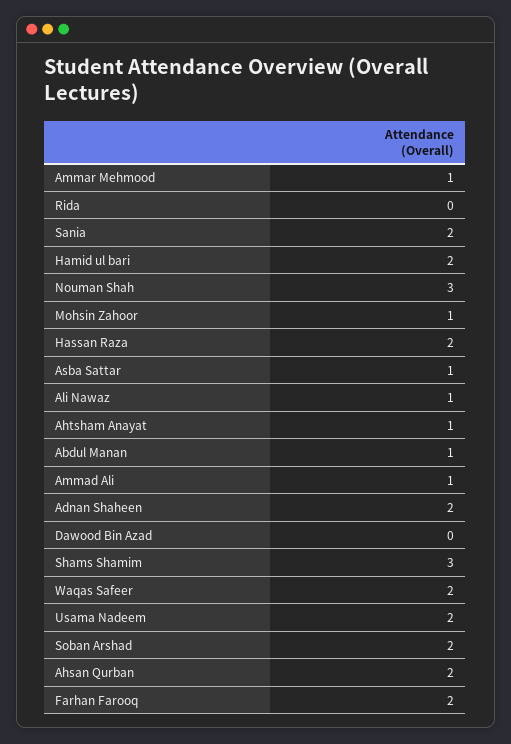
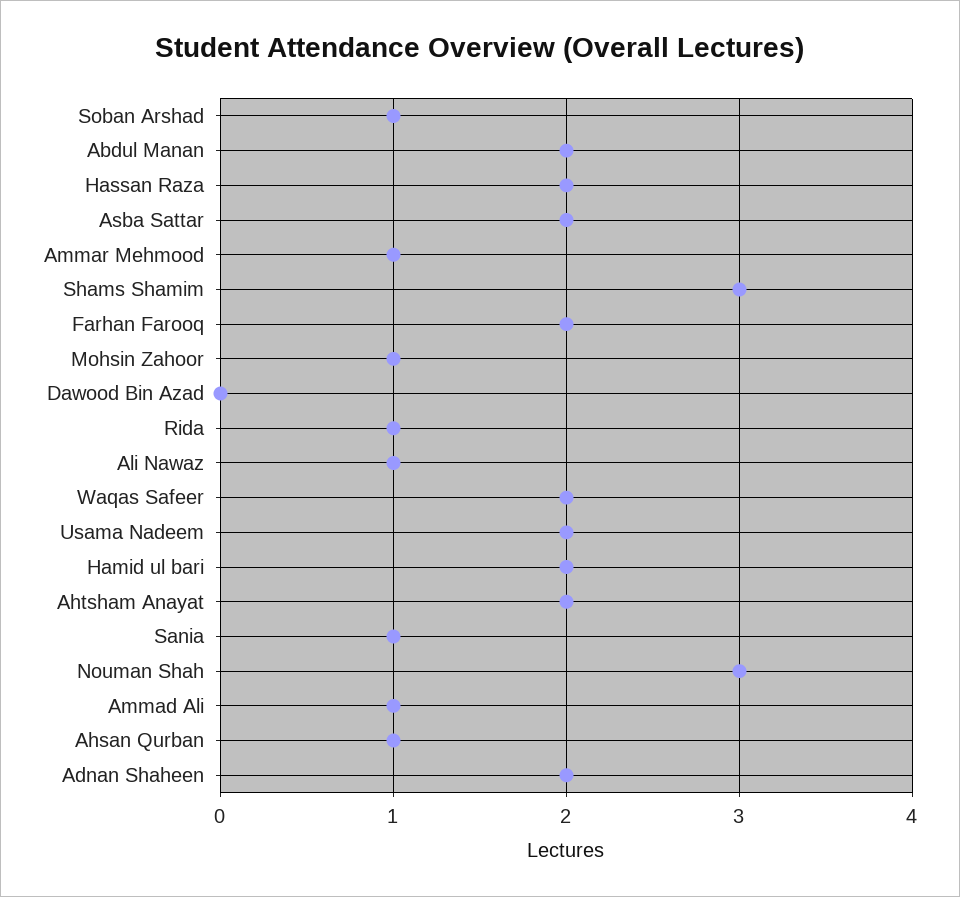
Rida: 0 -> 1
Sania: 2 -> 1
Asba Sattar: 1 -> 2
Ahtsham Anayat: 1 -> 2
Abdul Manan: 1 -> 2
Soban Arshad: 2 -> 1
Ahsan Qurban: 2 -> 1

